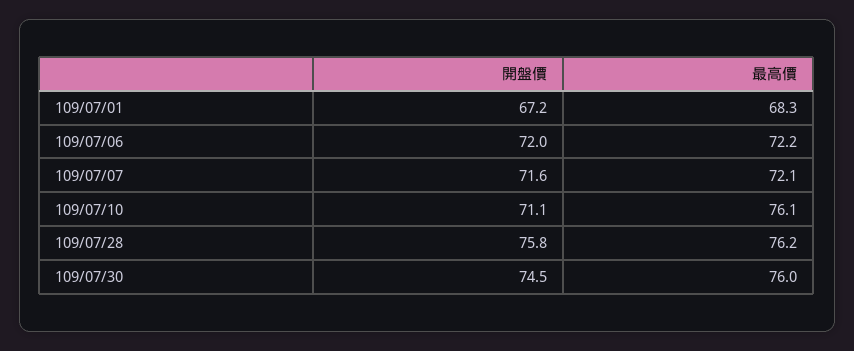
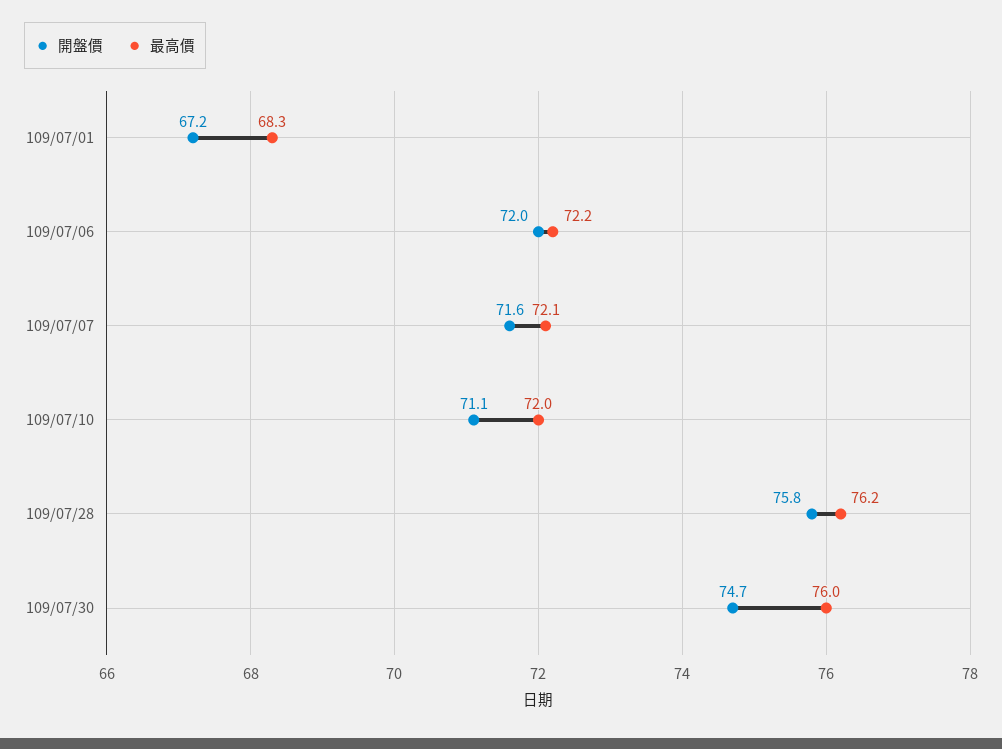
最高價, 109/07/10: 76.1 -> 72
開盤價, 109/07/30: 74.5 -> 74.7

